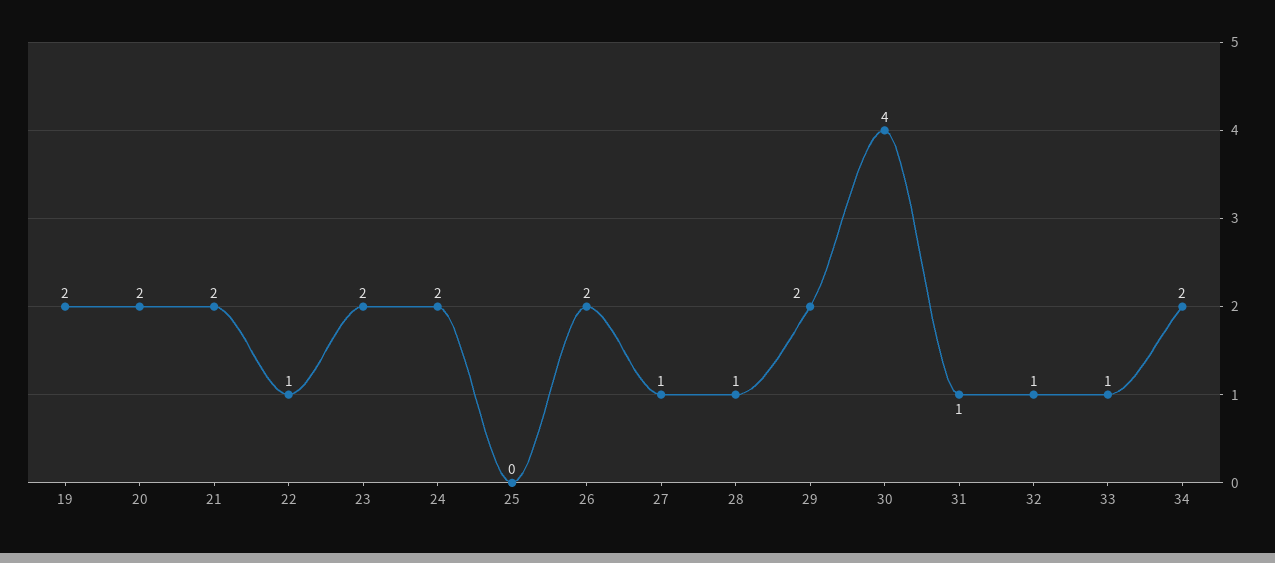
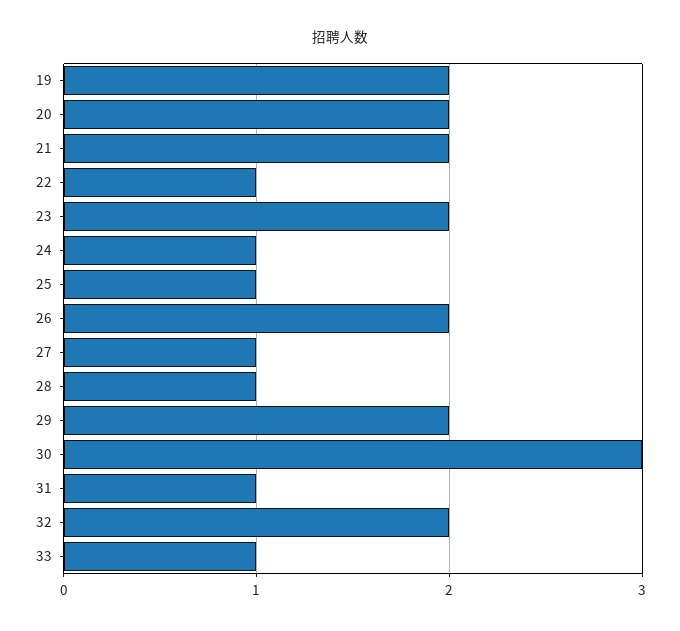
24: 2 -> 1
25: 0 -> 1
30: 4 -> 3
32: 1 -> 2
34: 2 -> none

